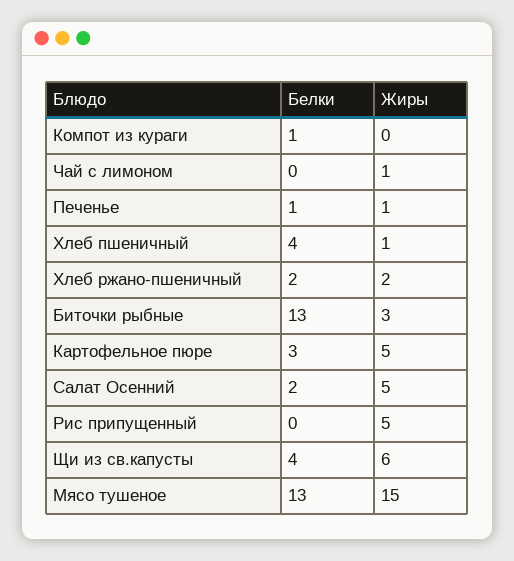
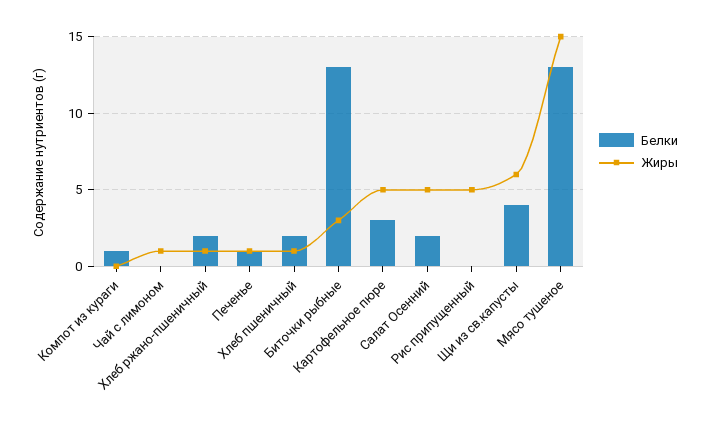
Белки, Хлеб пшеничный: 4 -> 2
Жиры, Хлеб ржано-пшеничный: 2 -> 1

